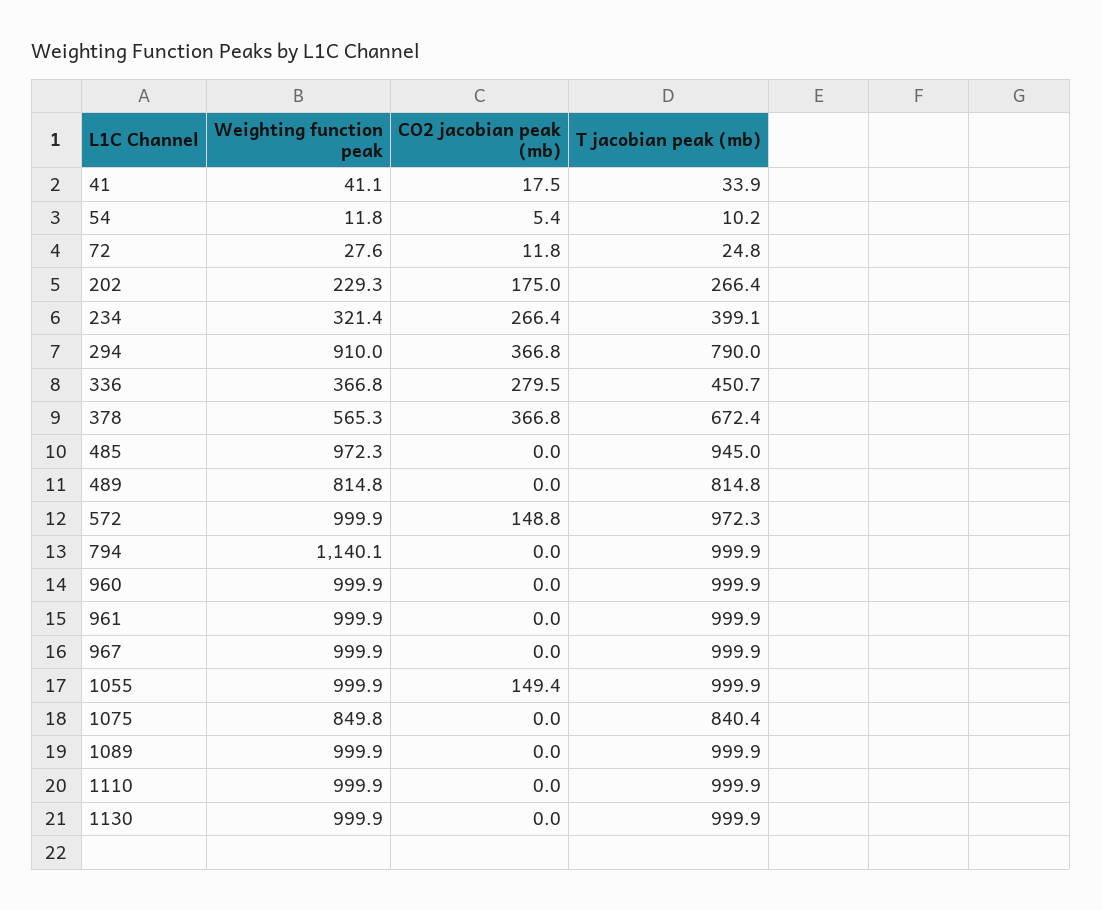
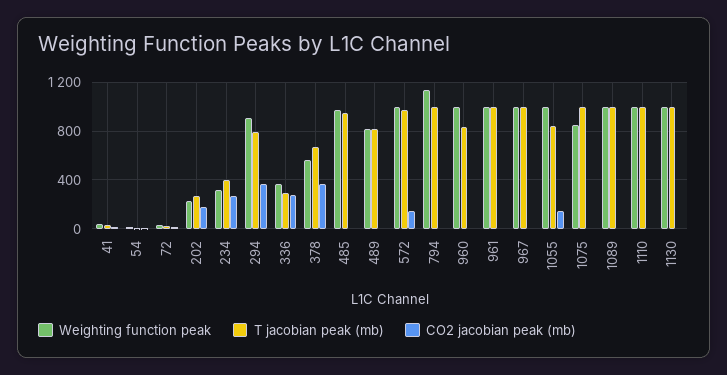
T jacobian peak (mb), 336: 450.7 -> 300
T jacobian peak (mb), 960: 999.9 -> 850
T jacobian peak (mb), 1055: 999.9 -> 850
T jacobian peak (mb), 1075: 840.4 -> 1000

